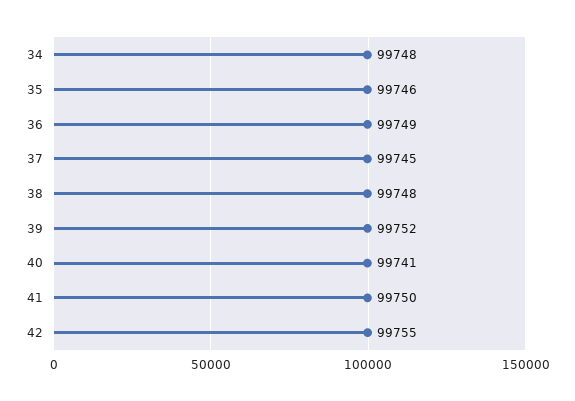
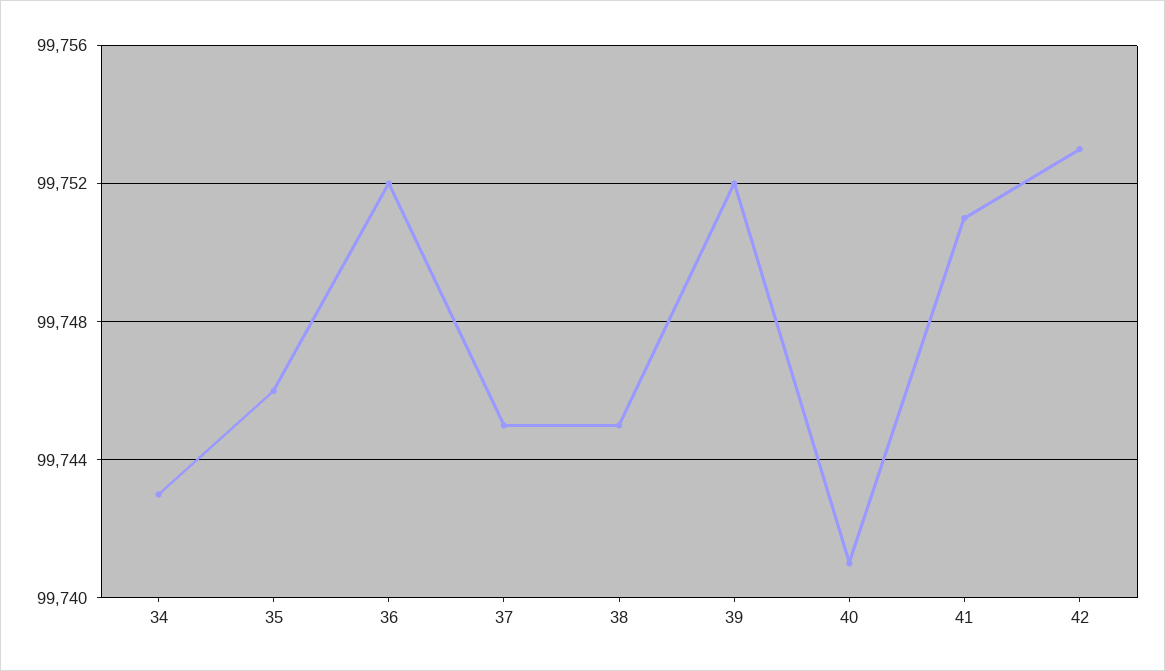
34: 99748 -> 99743
36: 99749 -> 99752
38: 99748 -> 99745
41: 99750 -> 99751
42: 99755 -> 99753

